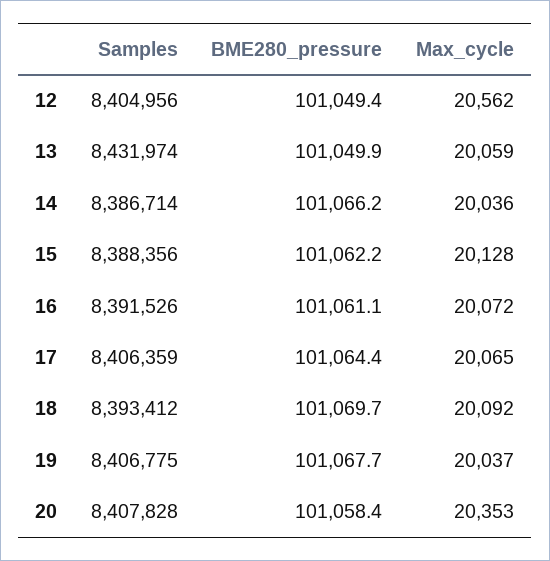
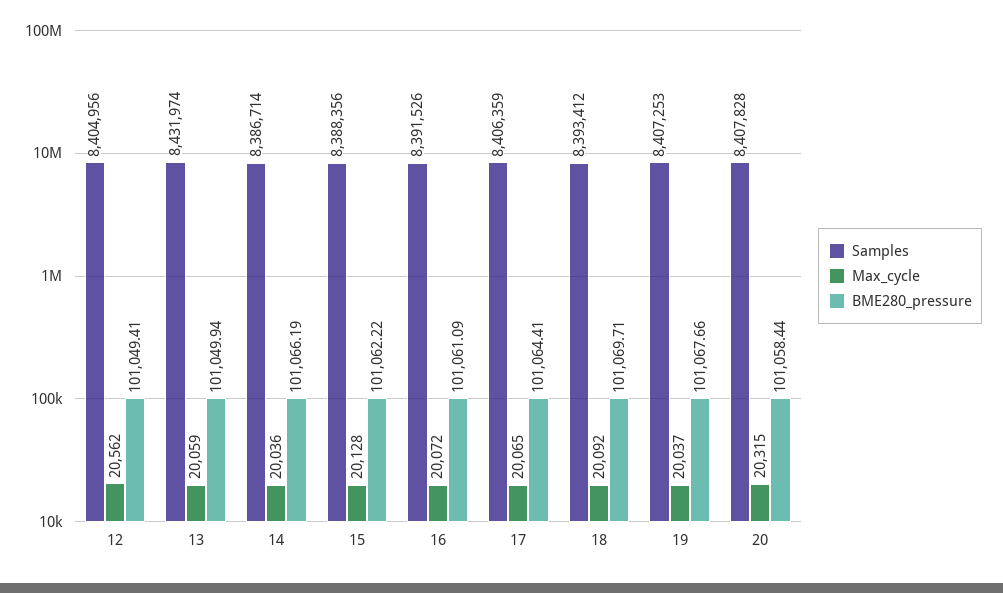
Samples, 19: 8406775 -> 8407253
Max_cycle, 20: 20353 -> 20315

